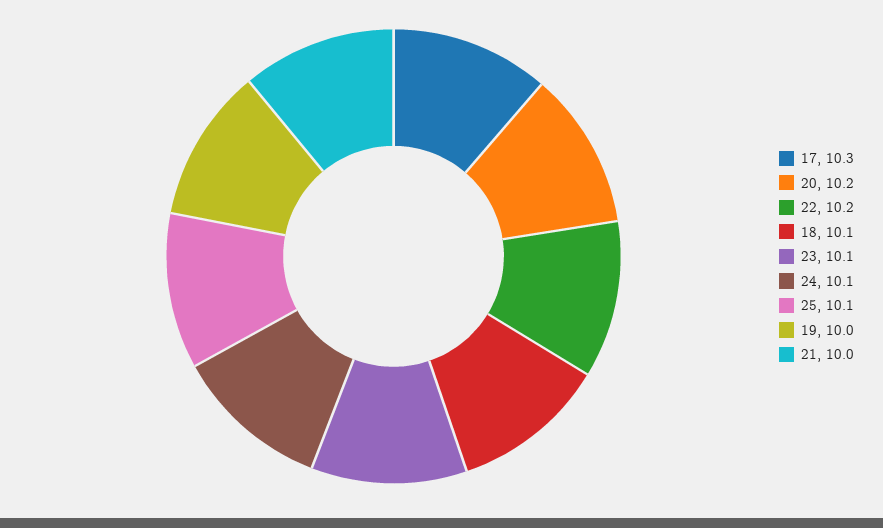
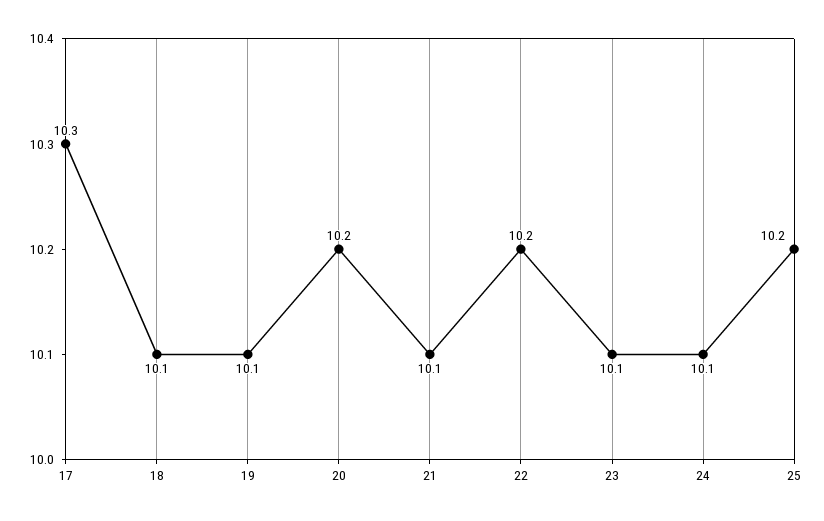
25: 10.1 -> 10.2
19: 10 -> 10.1
21: 10 -> 10.1

